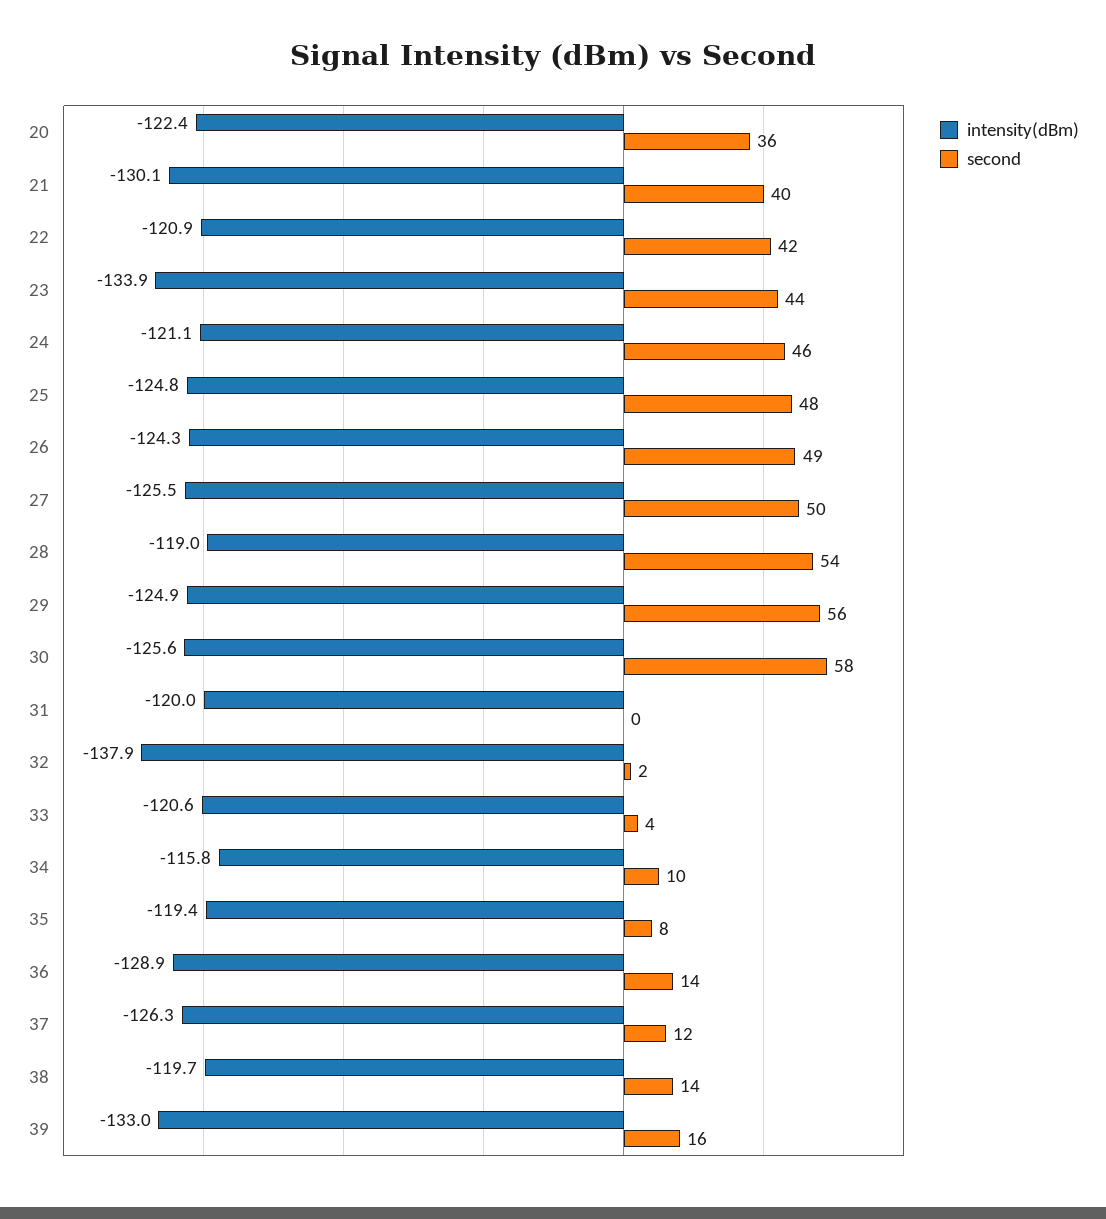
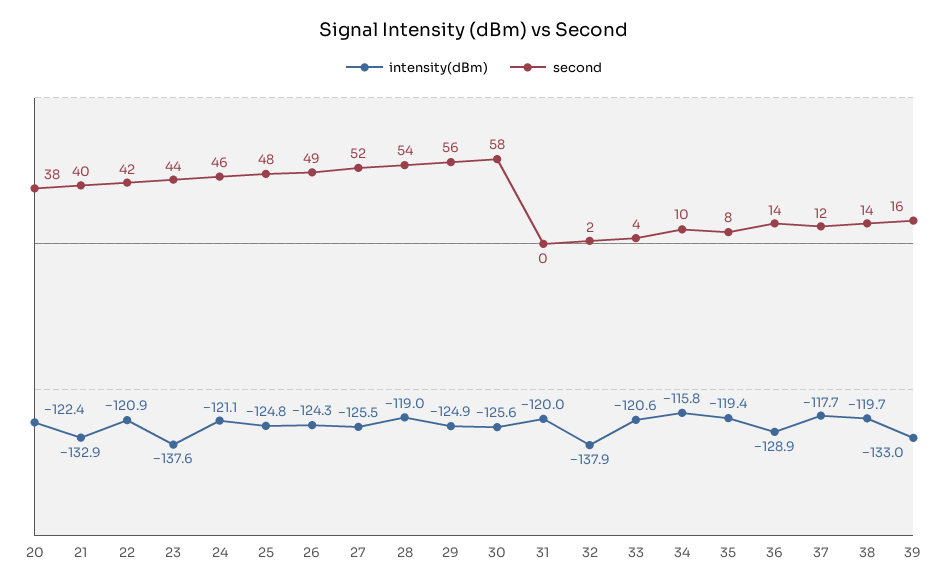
second, 20: 36 -> 38
intensity(dBm), 21: -130.1 -> -132.9
intensity(dBm), 23: -133.9 -> -137.6
second, 27: 50 -> 52
intensity(dBm), 37: -126.3 -> -117.7

